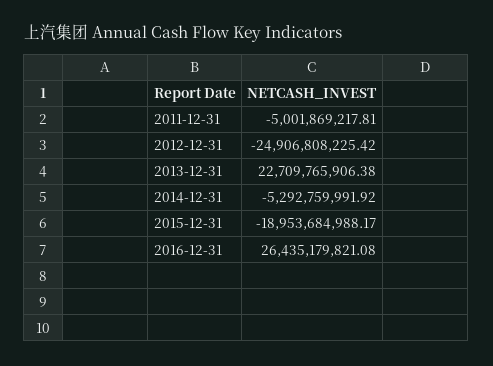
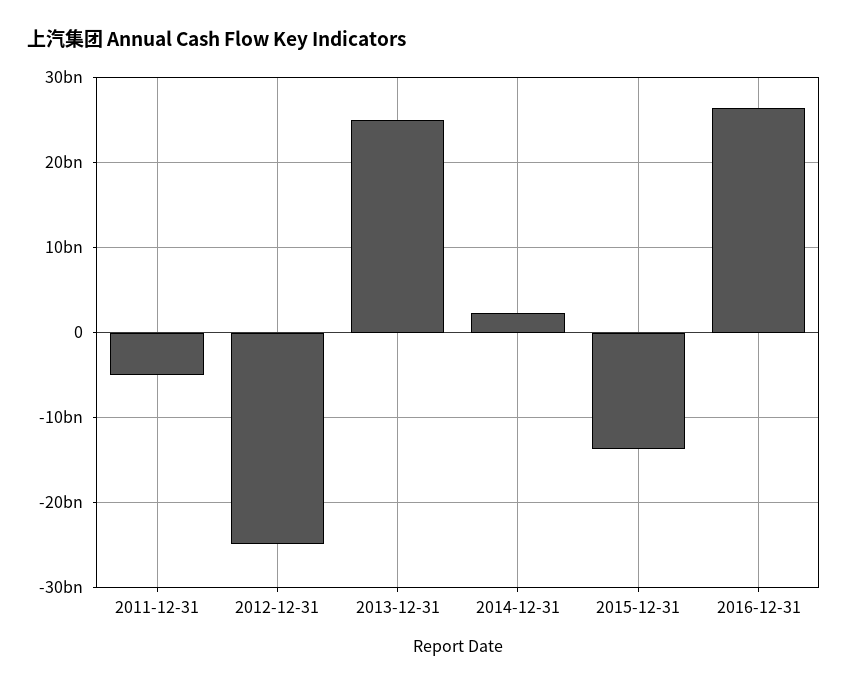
2013-12-31: 22709765906.38 -> 25000000000
2014-12-31: -5292759991.92 -> 2000000000
2015-12-31: -18953684988.17 -> -14000000000

